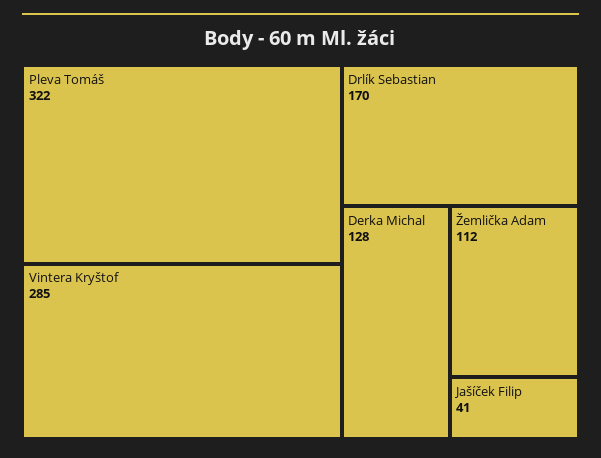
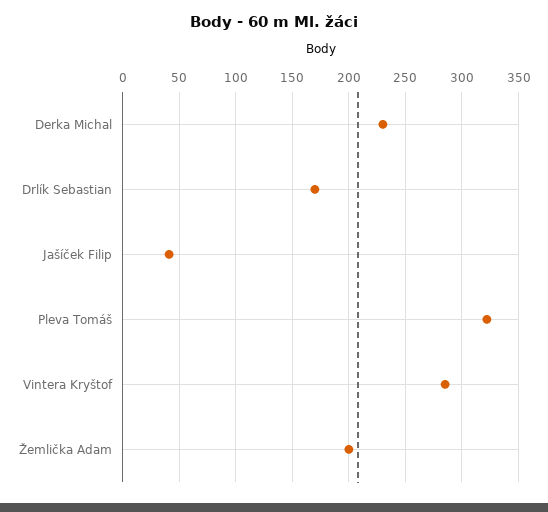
Derka Michal: 128 -> 230
Žemlička Adam: 112 -> 200

